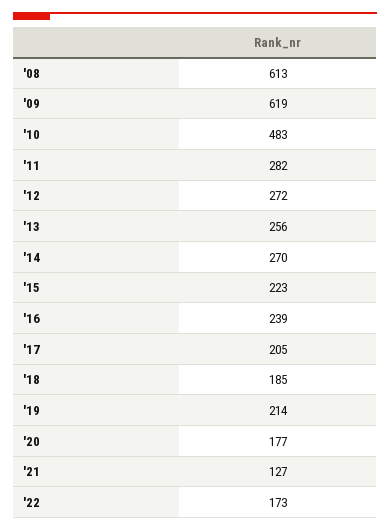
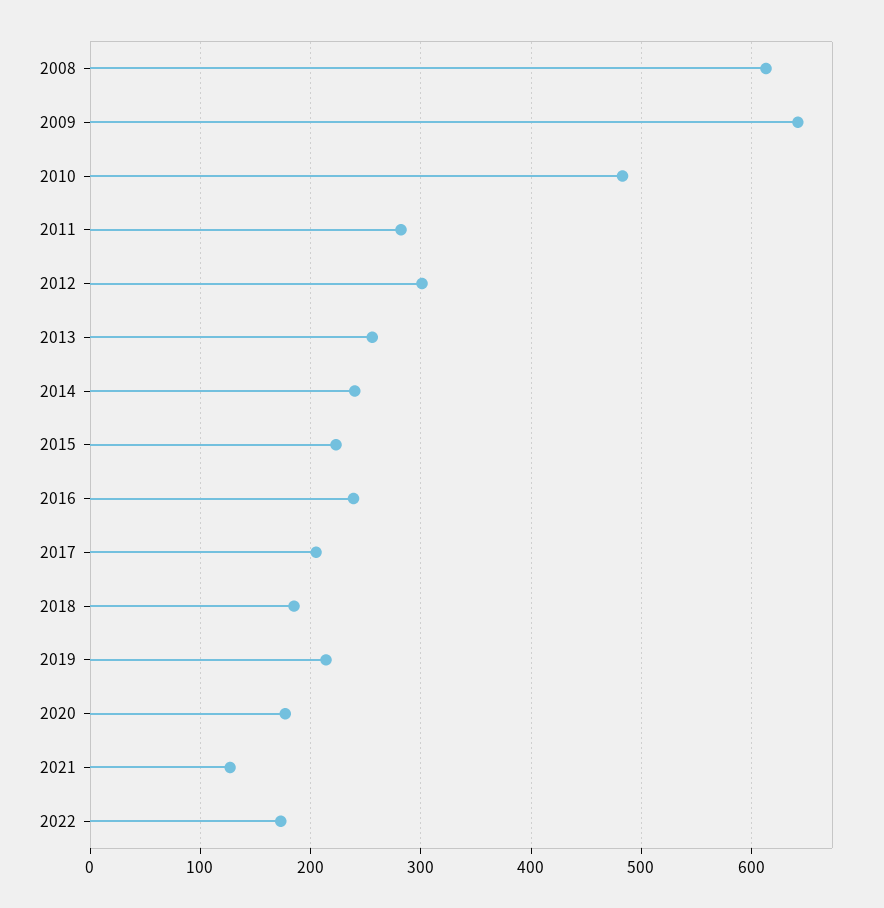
'09: 619 -> 640
'12: 272 -> 300
'14: 270 -> 240

